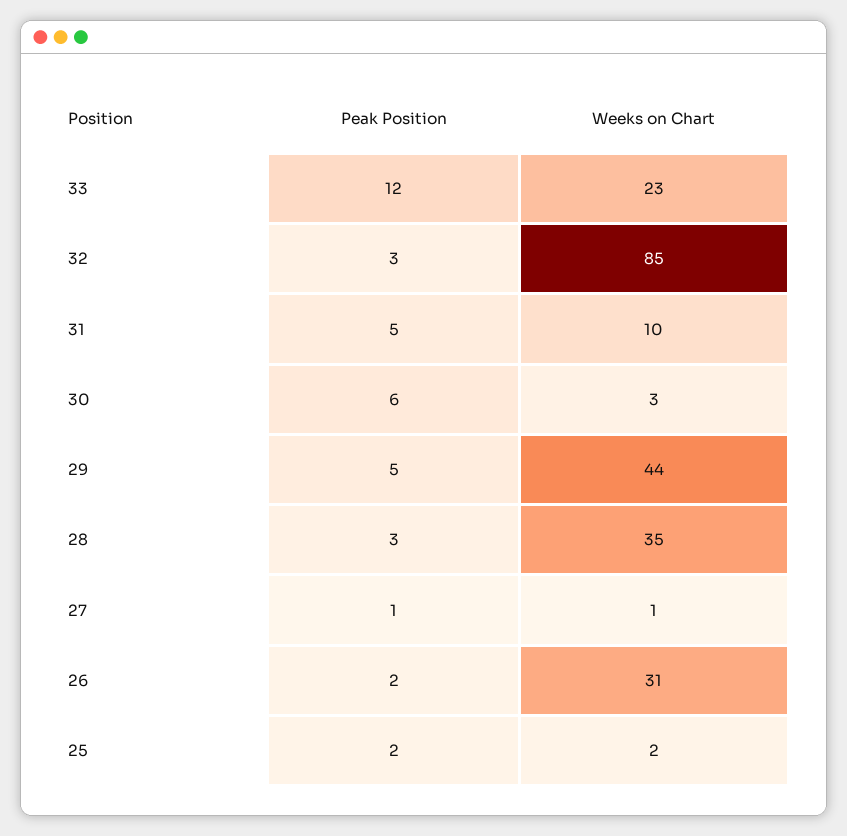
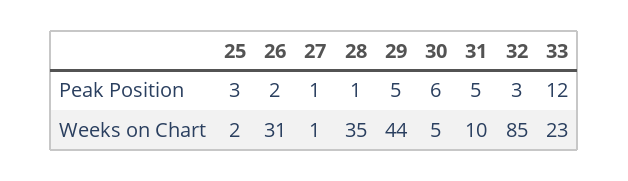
Weeks on Chart, 30: 3 -> 5
Peak Position, 28: 3 -> 1
Peak Position, 25: 2 -> 3

